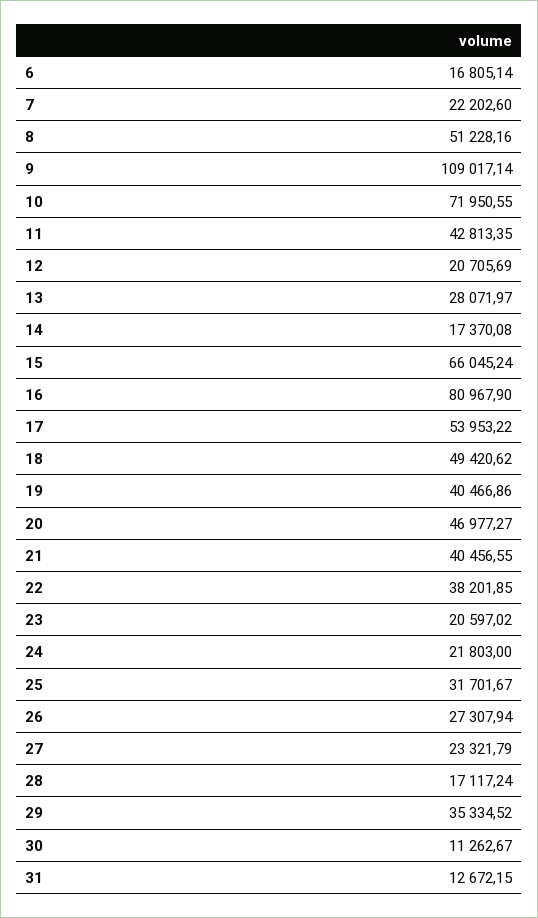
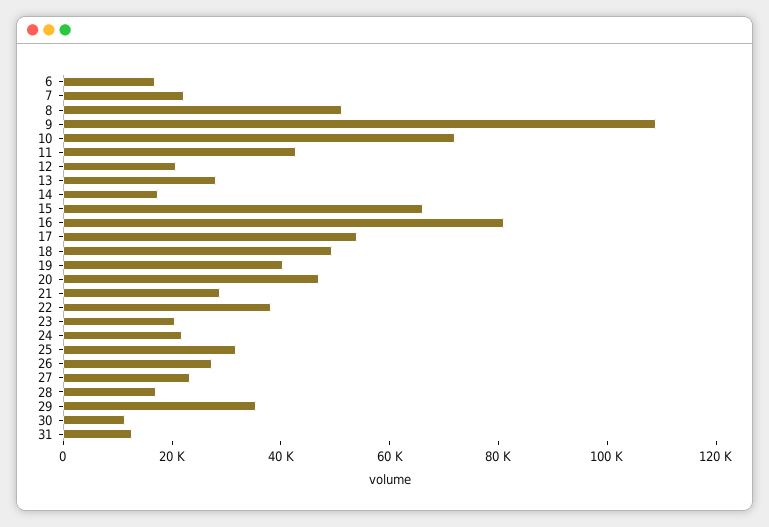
21: 40456.55 -> 30000

